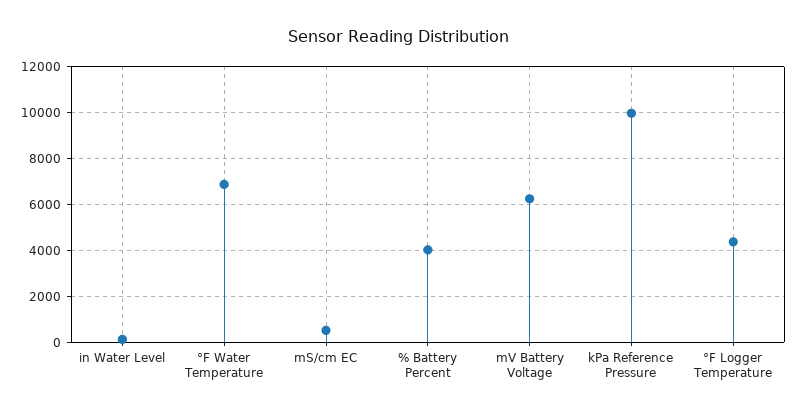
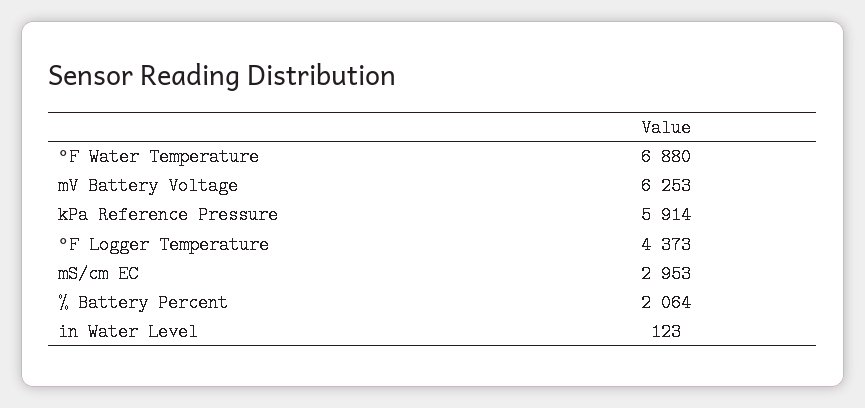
mS/cm EC: 500 -> 2953
% Battery Percent: 4000 -> 2064
kPa Reference Pressure: 10000 -> 5914

